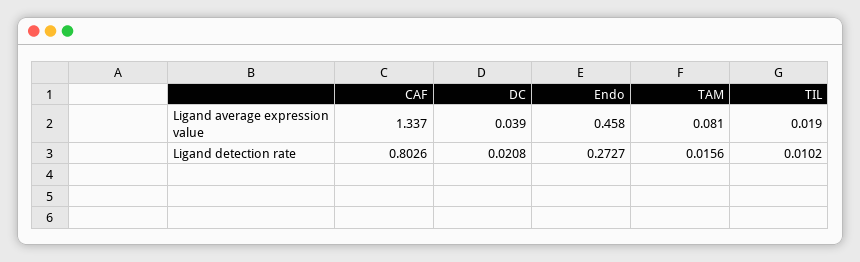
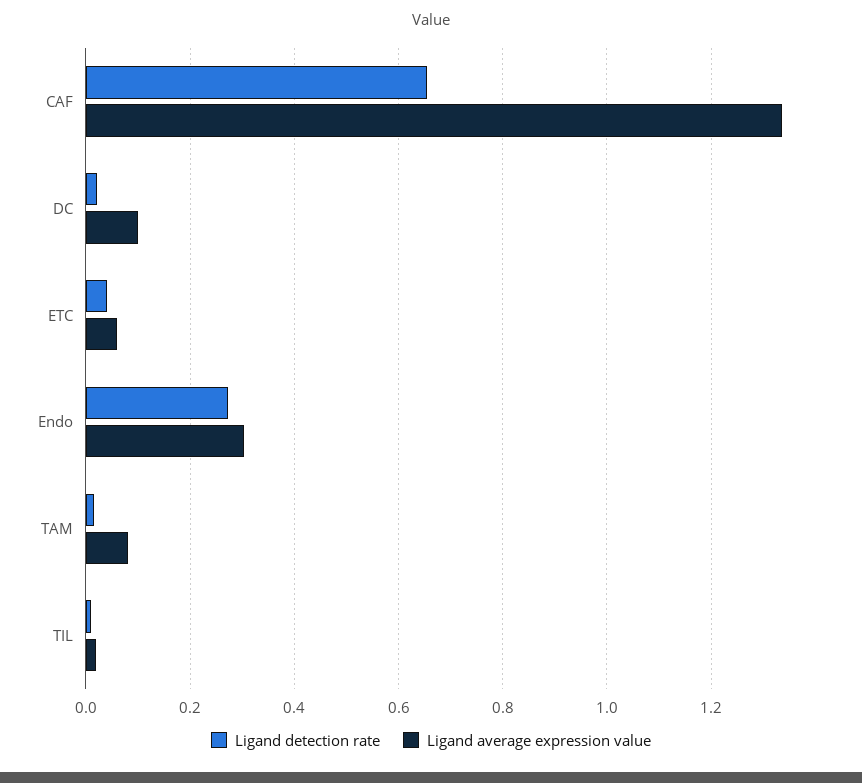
Ligand average expression value, DC: 0.039 -> 0.1
Ligand average expression value, Endo: 0.458 -> 0.3
Ligand detection rate, CAF: 0.8026 -> 0.66
Ligand detection rate, ETC: none -> 0.04
Ligand average expression value, ETC: none -> 0.06

